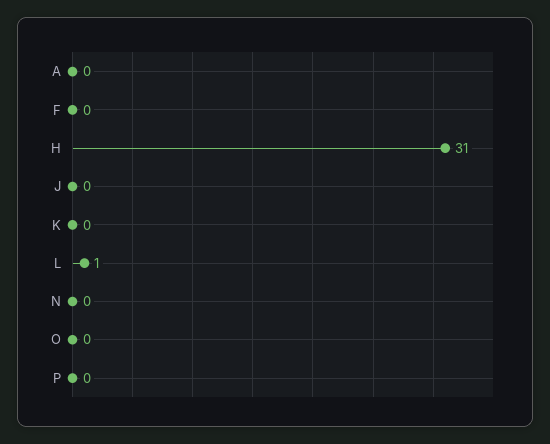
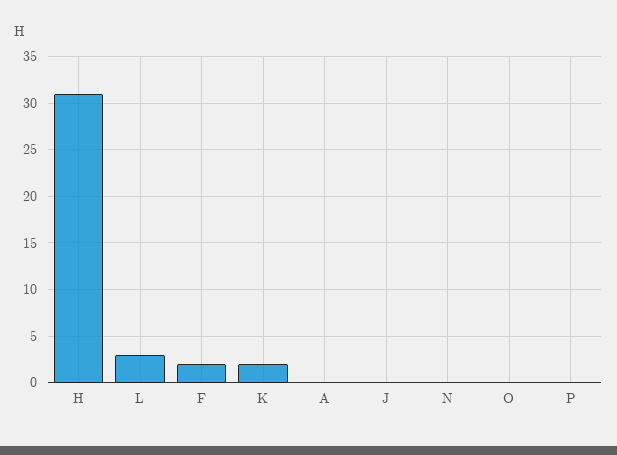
F: 0 -> 2
K: 0 -> 2
L: 1 -> 3

